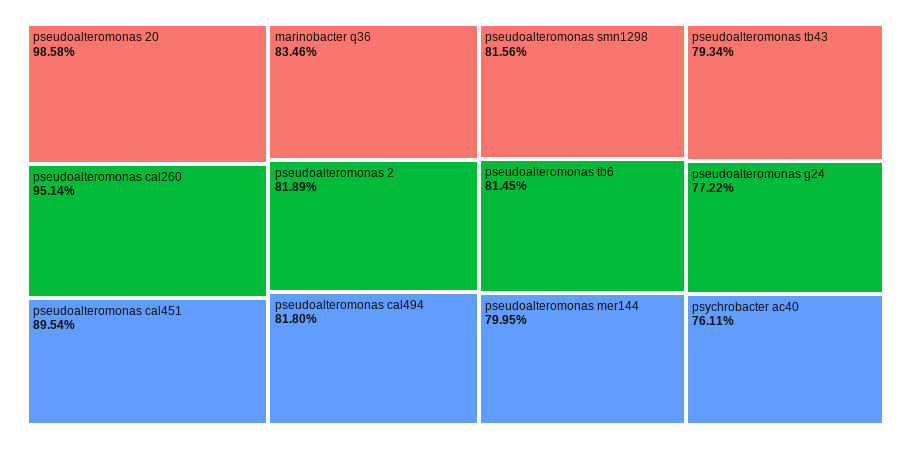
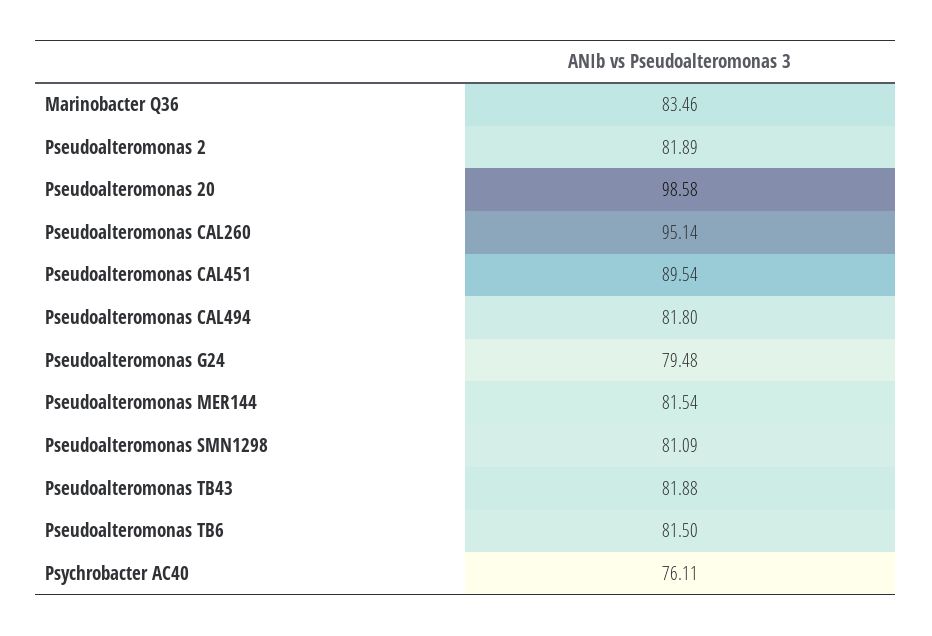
pseudoalteromonas smn1298: 81.56 -> 81.09
pseudoalteromonas tb6: 81.45 -> 81.5
pseudoalteromonas mer144: 79.95 -> 81.54
pseudoalteromonas tb43: 79.34 -> 81.88
pseudoalteromonas g24: 77.22 -> 79.48

